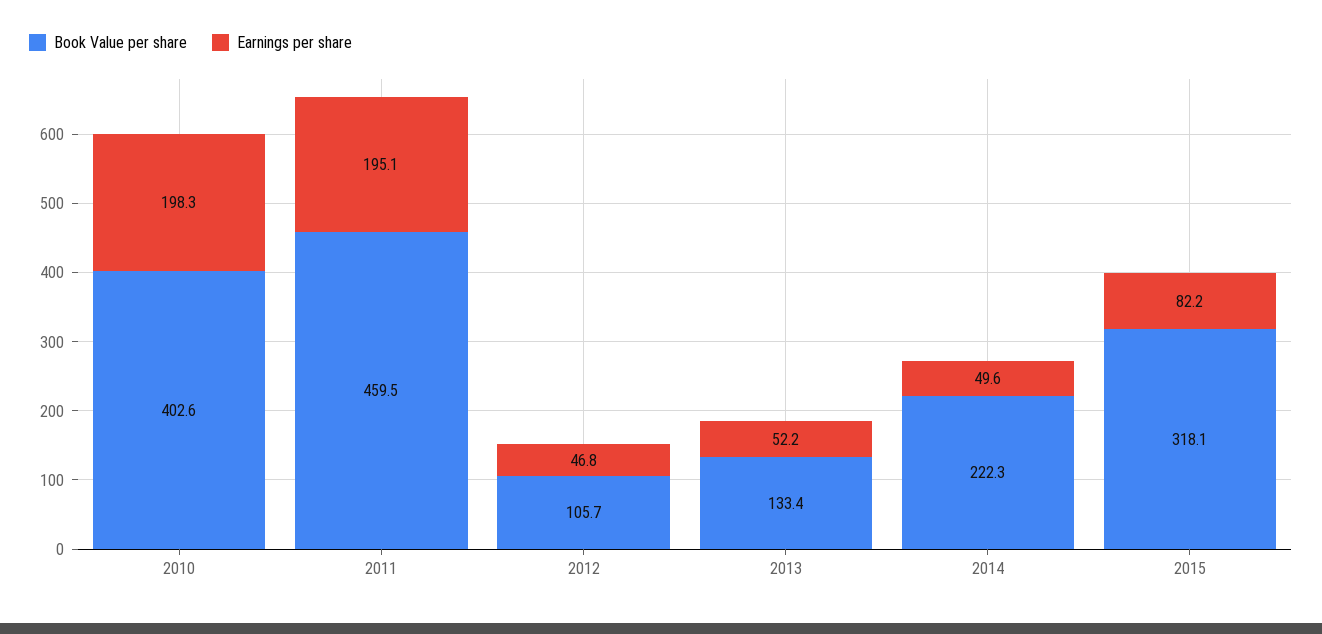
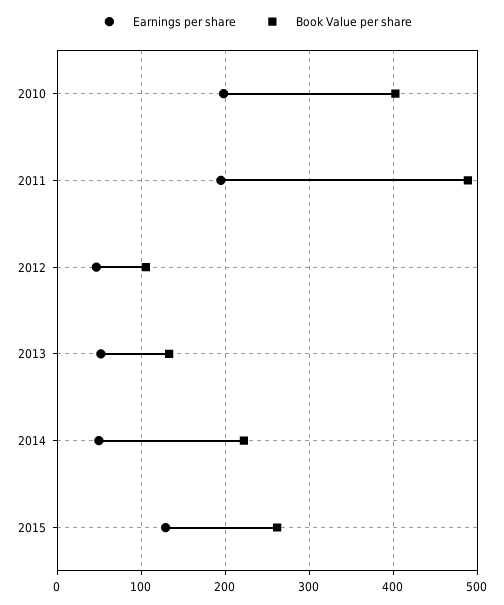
Book Value per share, 2011: 459.5 -> 490
Book Value per share, 2015: 318.1 -> 260
Earnings per share, 2015: 82.2 -> 130

